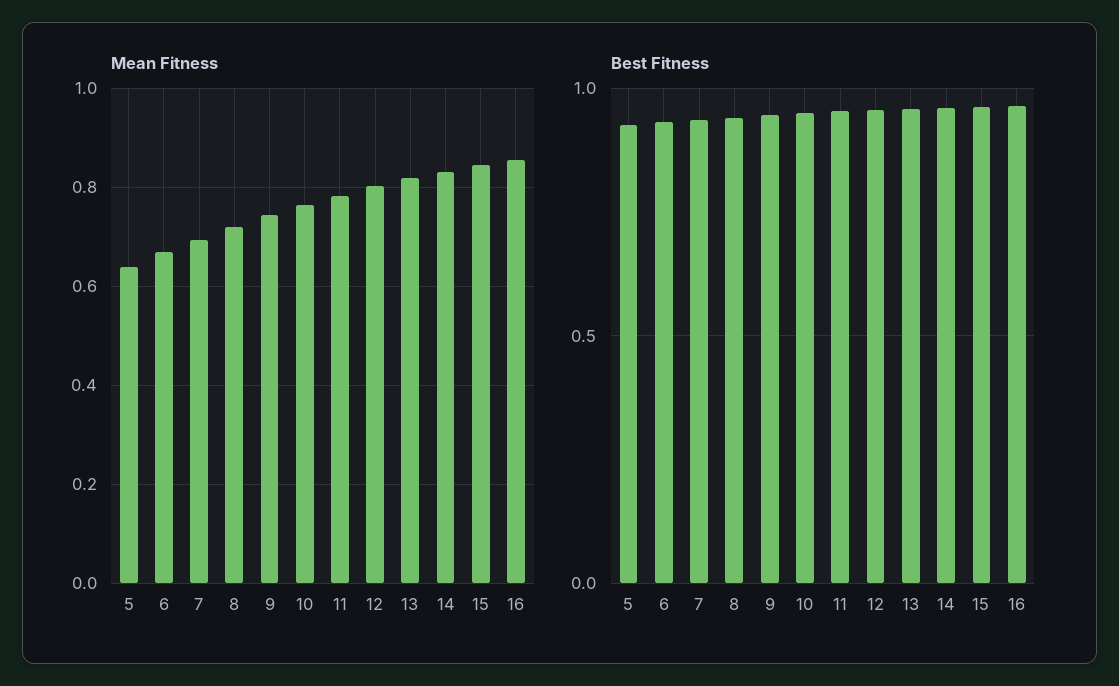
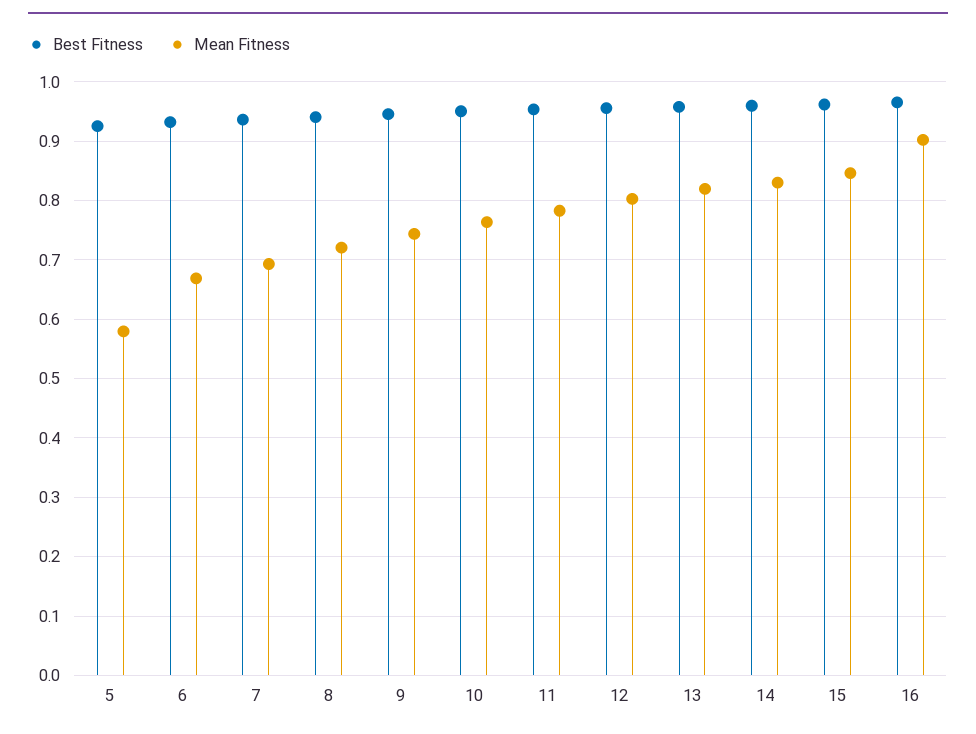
Mean Fitness, 5: 0.64 -> 0.58
Mean Fitness, 16: 0.86 -> 0.9

